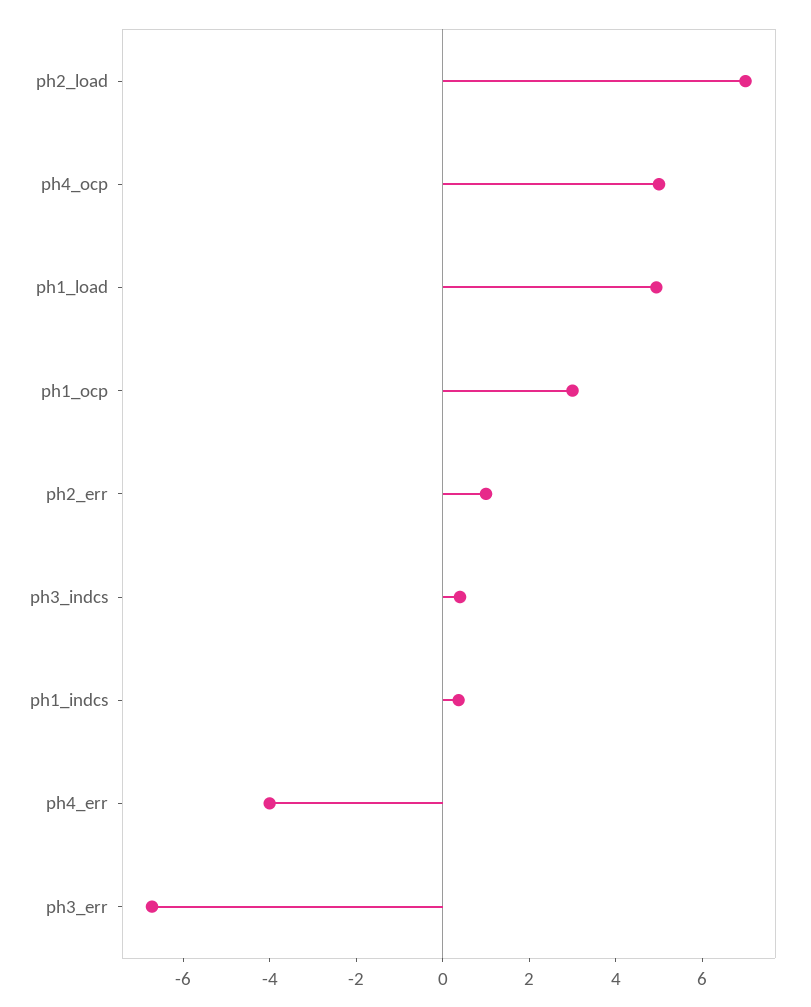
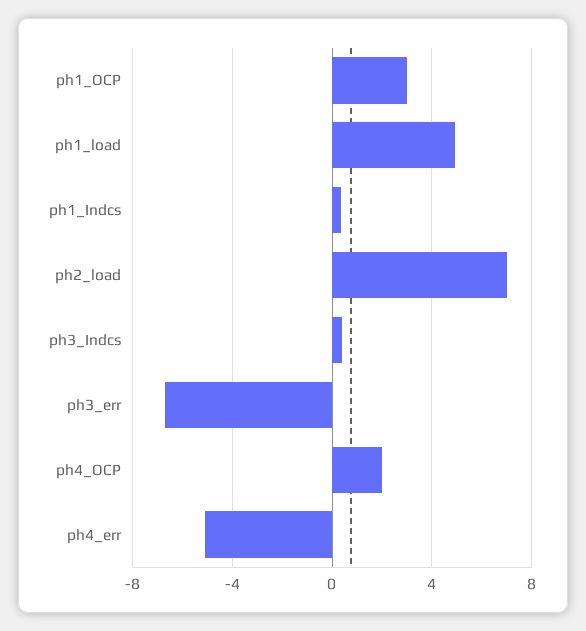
ph4_ocp: 5 -> 2
ph2_err: 1 -> none
ph4_err: -4 -> -5

